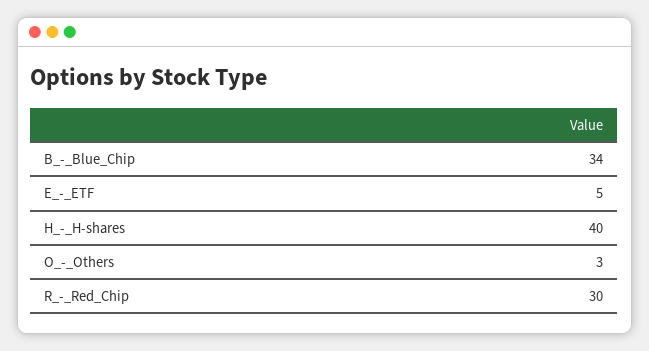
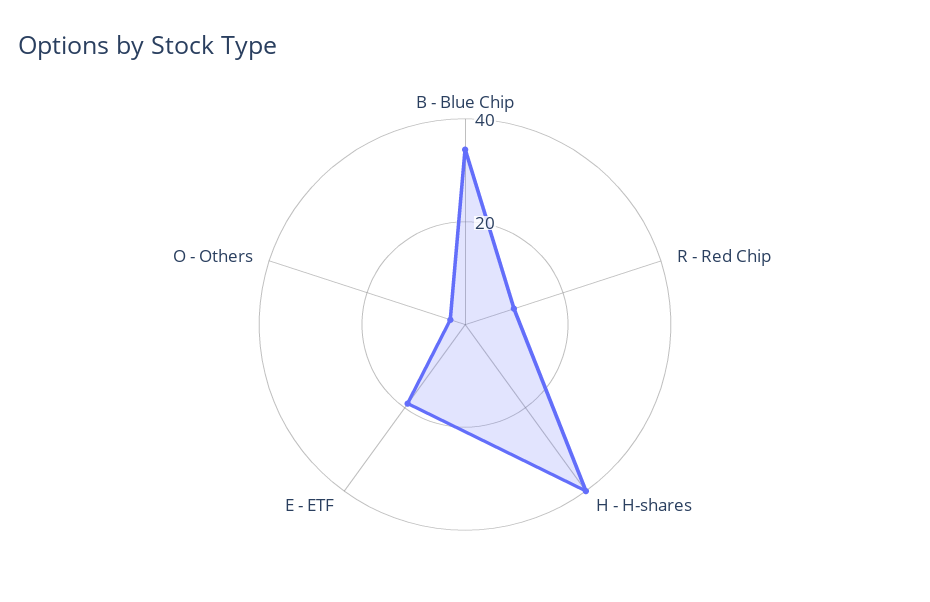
E_-_ETF: 5 -> 20
R_-_Red_Chip: 30 -> 10

